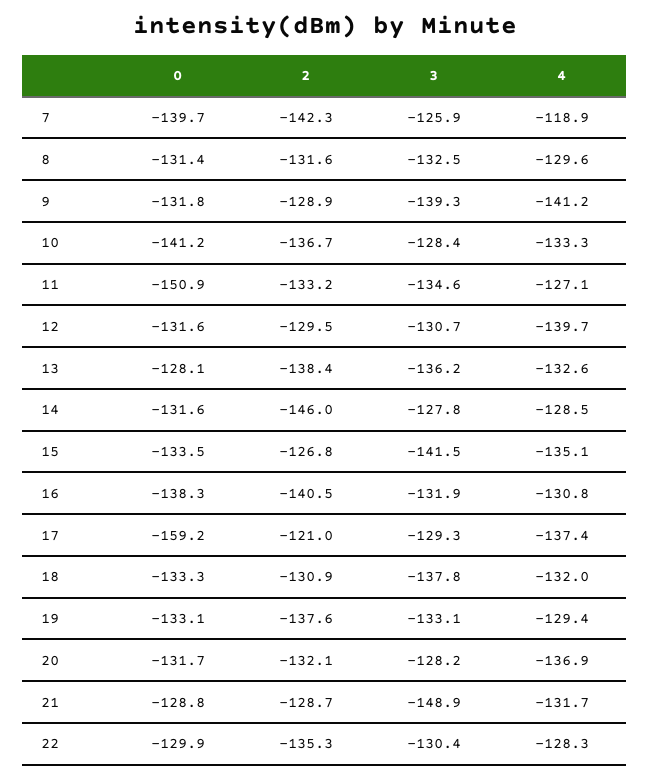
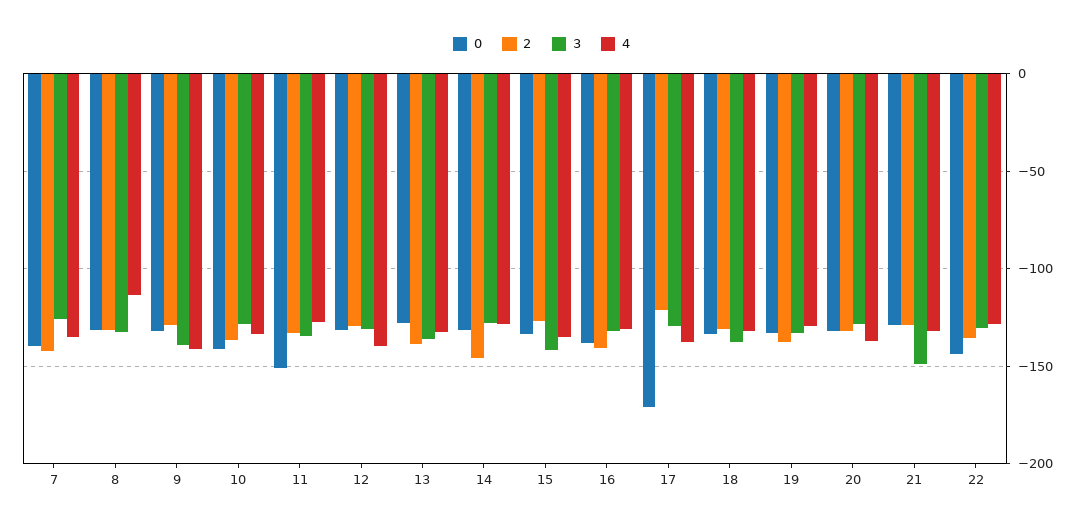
4, 7: -118.9 -> -135
4, 8: -129.6 -> -115
0, 17: -159.2 -> -170
0, 22: -129.9 -> -145

